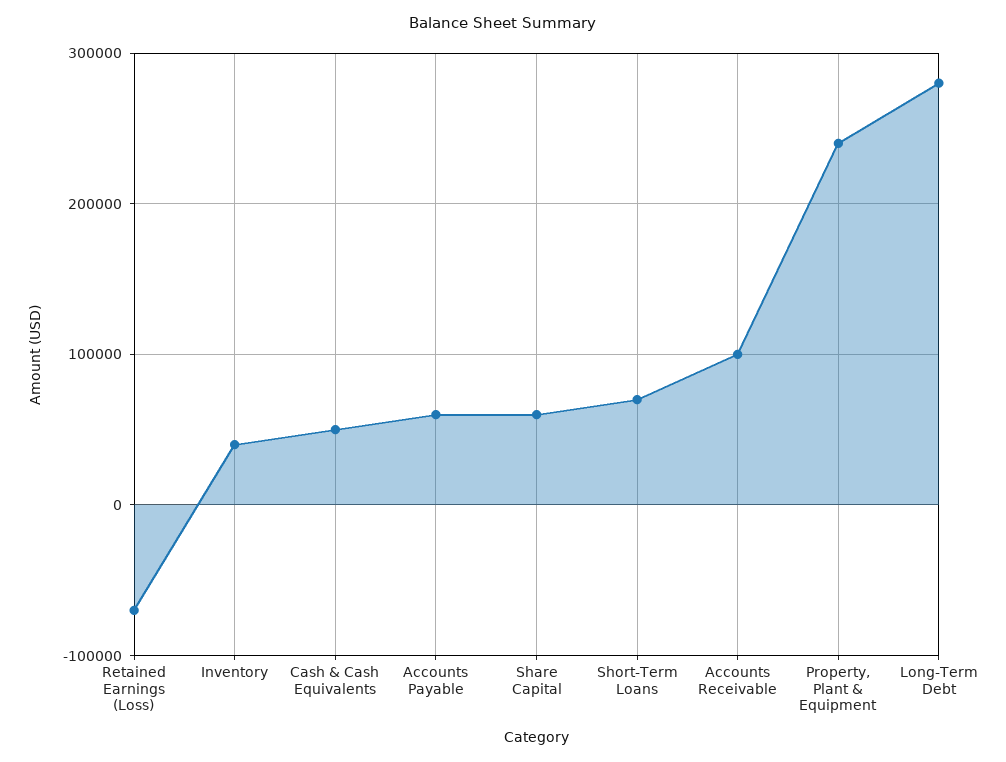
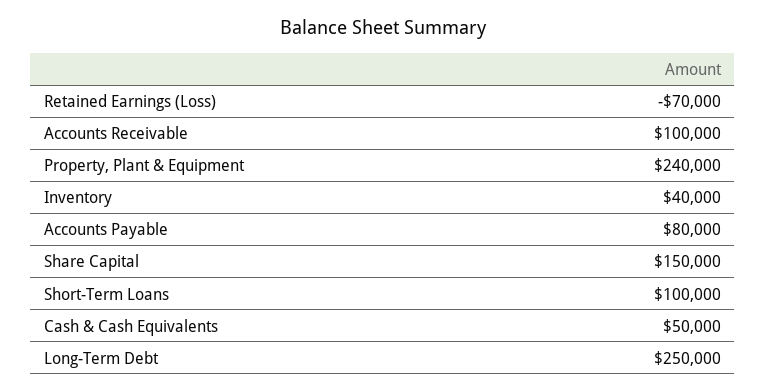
Accounts Payable: 60000 -> 80000
Share Capital: 60000 -> 150000
Short-Term Loans: 70000 -> 100000
Long-Term Debt: 280000 -> 250000

